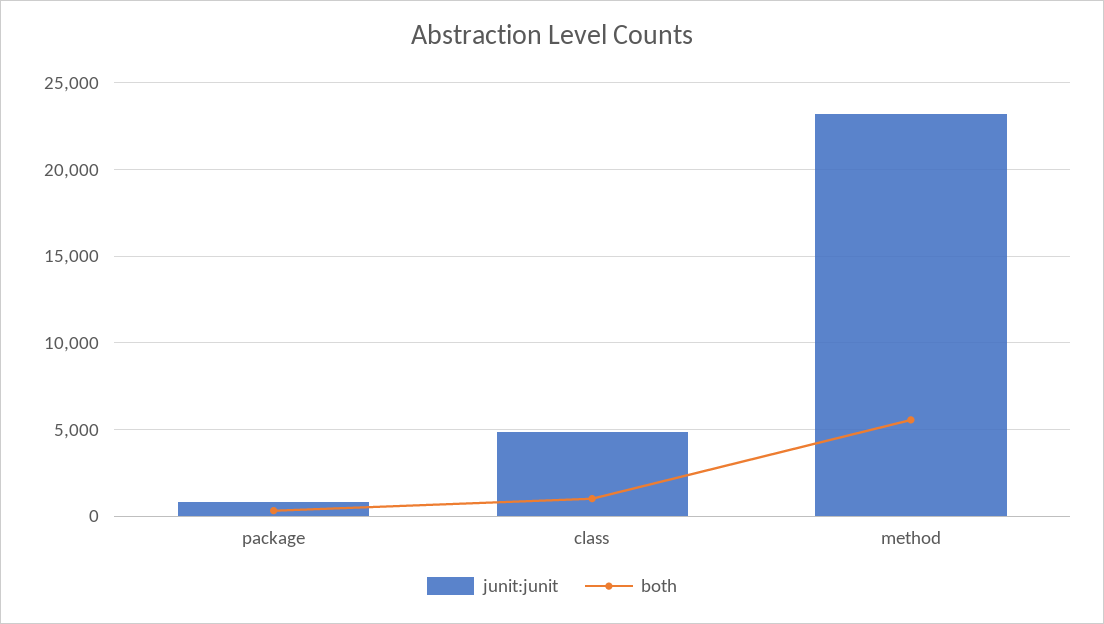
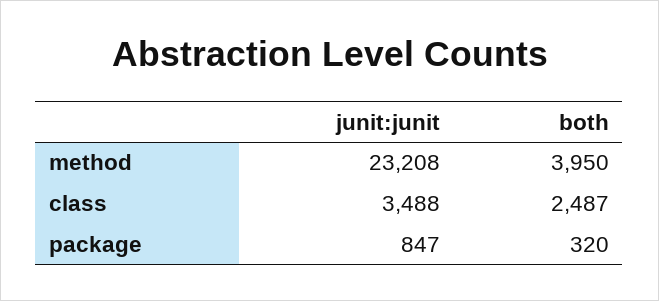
junit:junit, class: 5000 -> 3488
both, class: 1000 -> 2487
both, method: 5500 -> 3950

